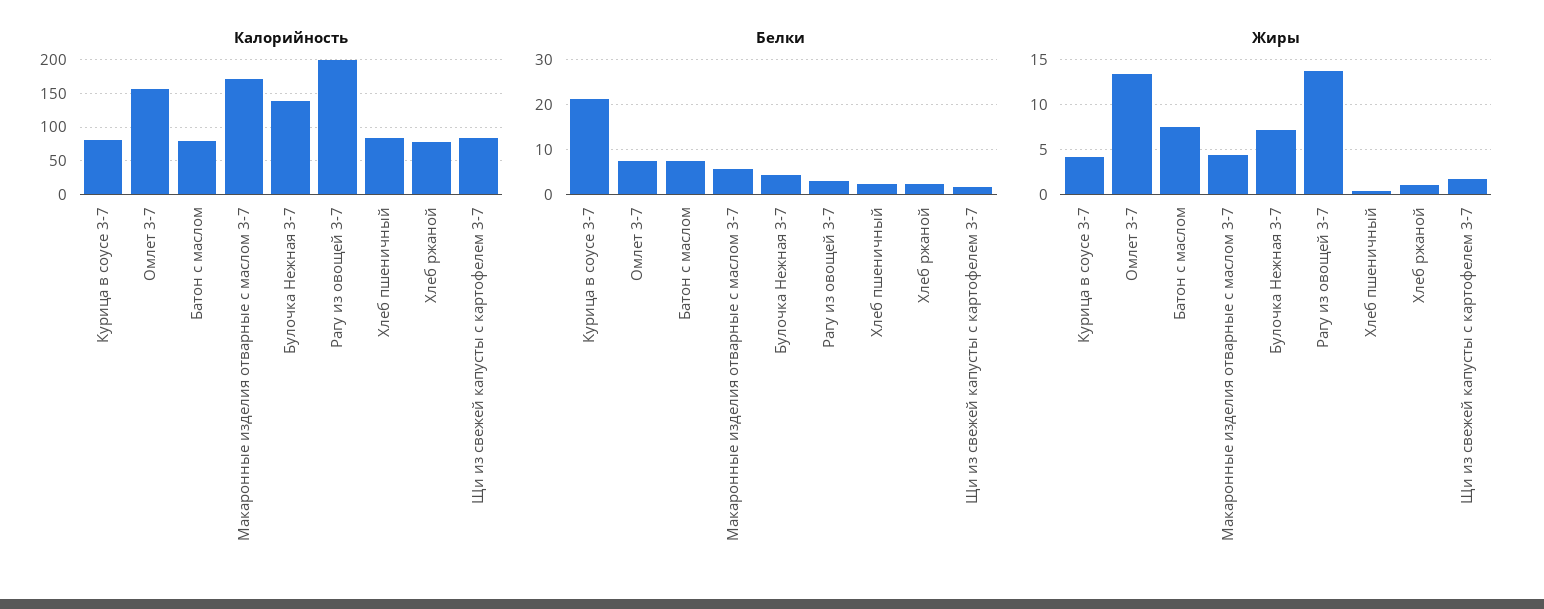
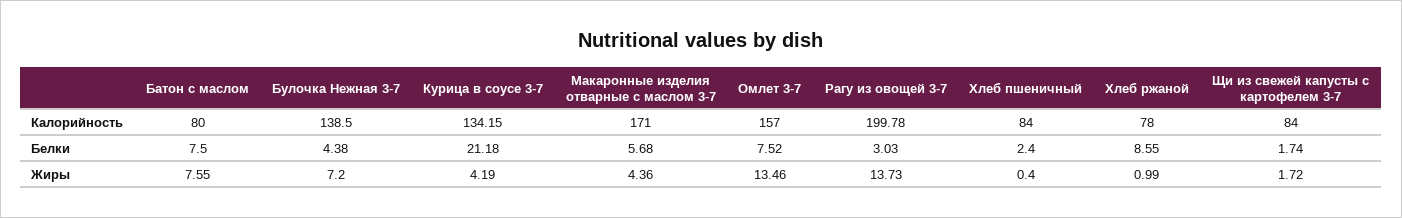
Калорийность, Курица в соусе 3-7: 80 -> 134.15
Белки, Хлеб ржаной: 2 -> 8.55

